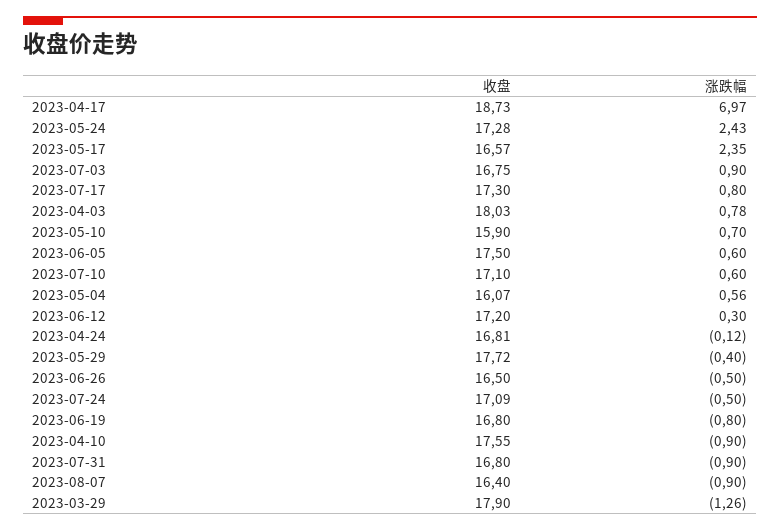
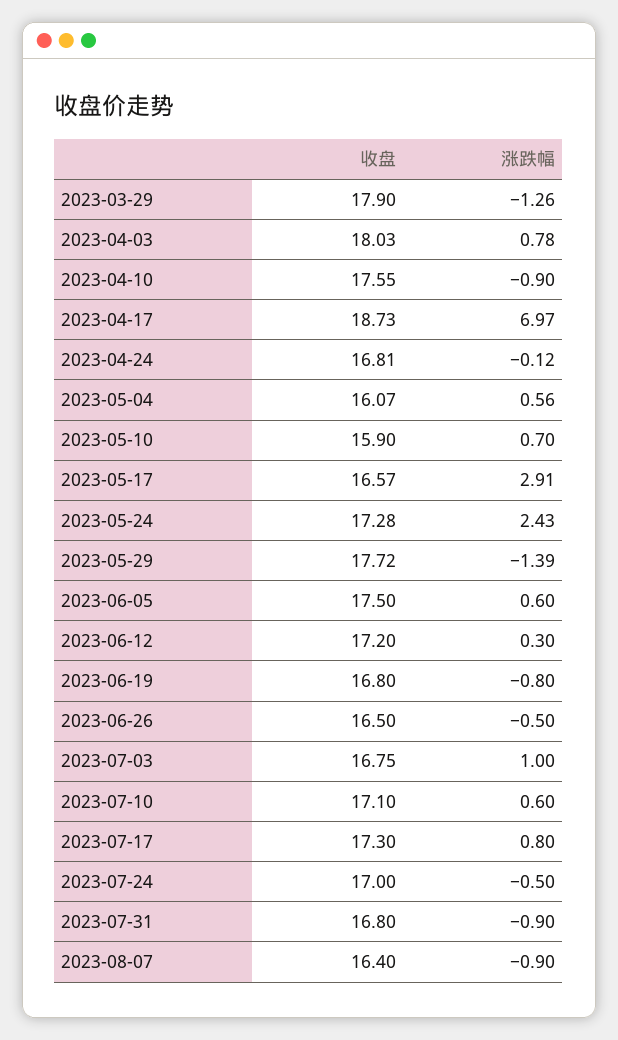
涨跌幅, 2023-05-17: 2.35 -> 2.91
涨跌幅, 2023-07-03: 0.9 -> 1
涨跌幅, 2023-05-29: -0.4 -> -1.39
收盘, 2023-07-24: 17.09 -> 17

